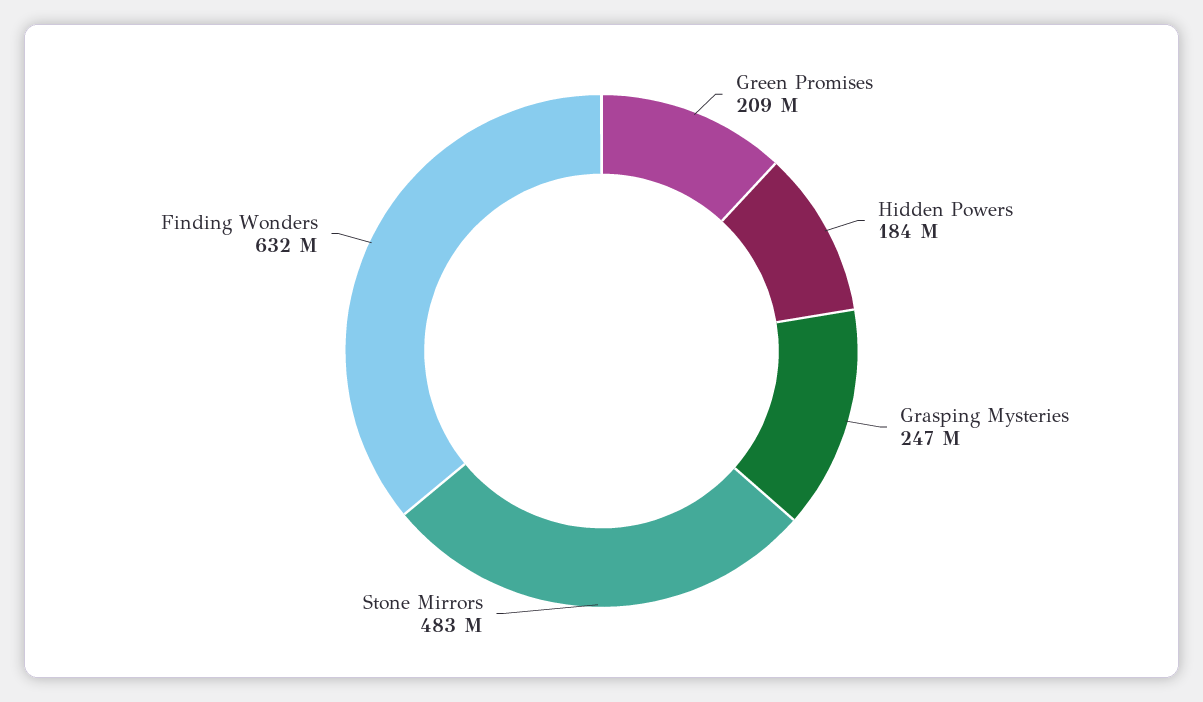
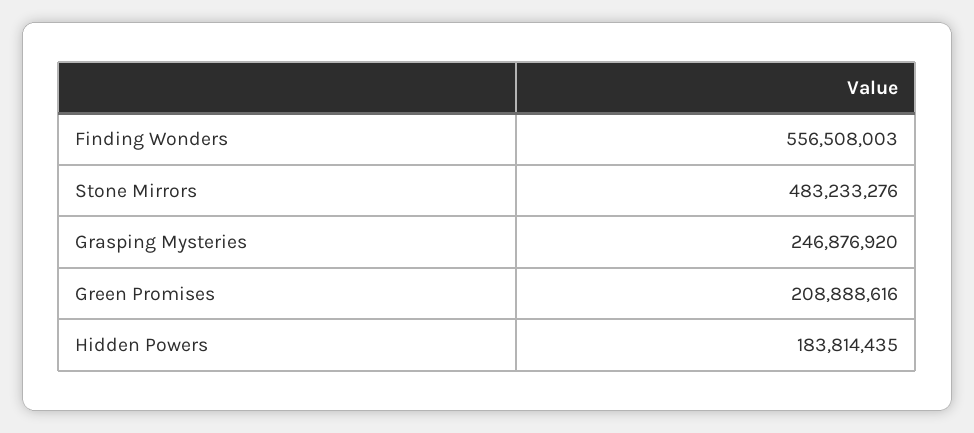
Finding Wonders: 632000000 -> 556508003

